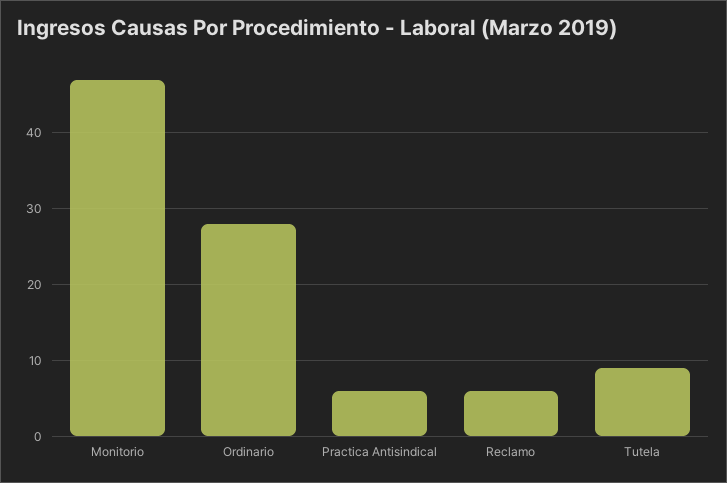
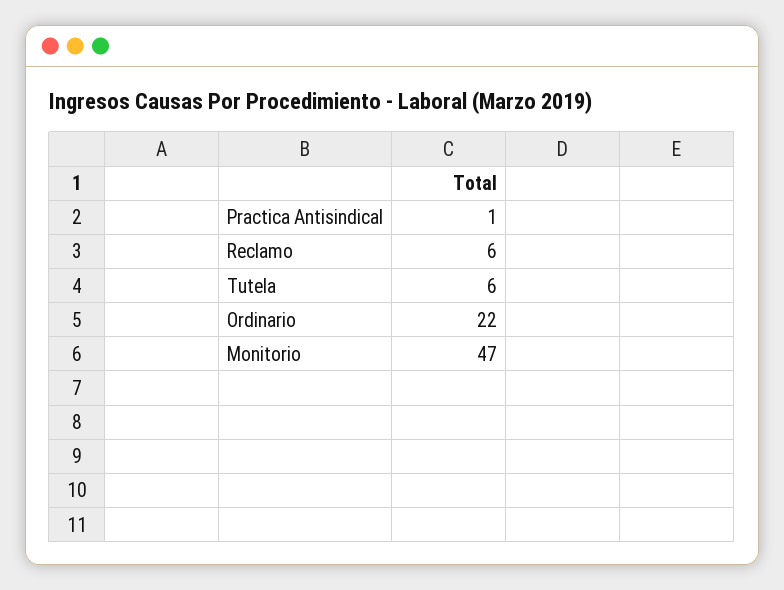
Ordinario: 28 -> 22
Practica Antisindical: 6 -> 1
Tutela: 9 -> 6

